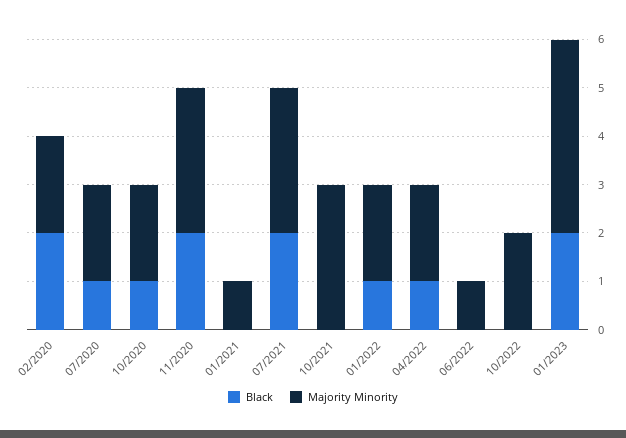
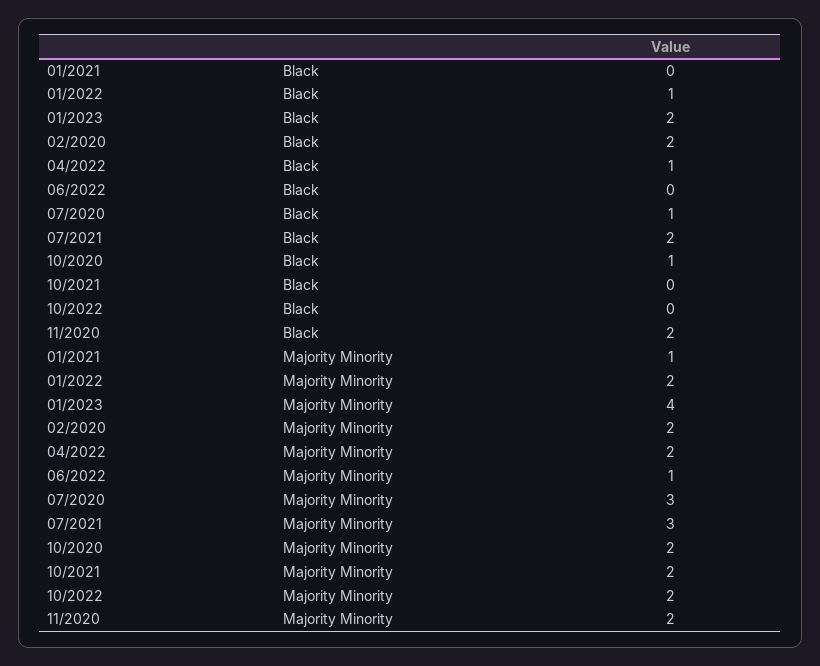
Majority Minority, 07/2020: 2 -> 3
Majority Minority, 11/2020: 3 -> 2
Majority Minority, 10/2021: 3 -> 2

